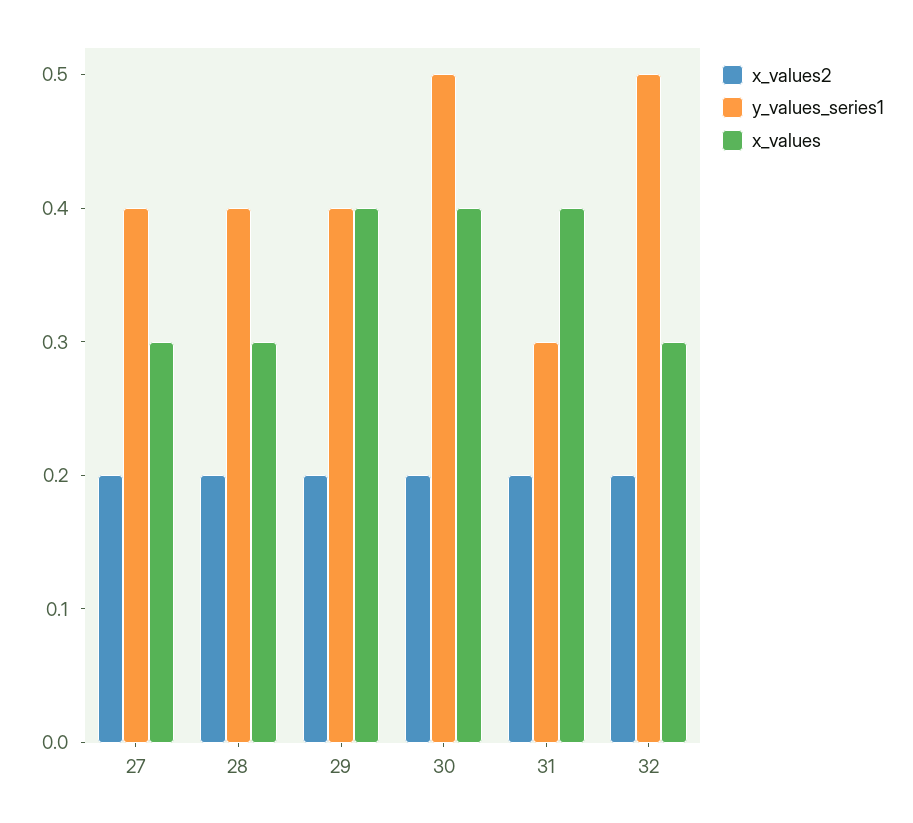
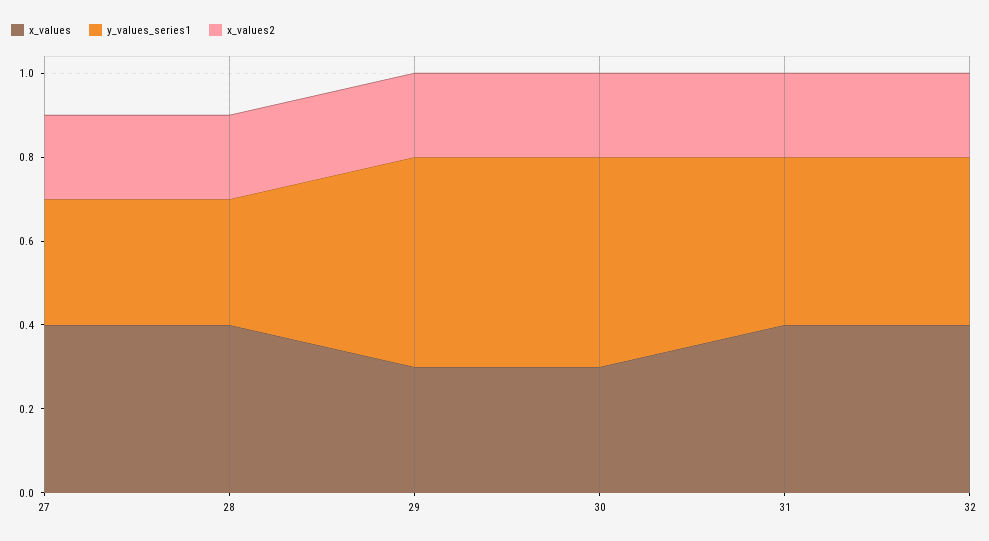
y_values_series1, 27: 0.4 -> 0.3
x_values, 27: 0.3 -> 0.4
y_values_series1, 28: 0.4 -> 0.3
x_values, 28: 0.3 -> 0.4
y_values_series1, 29: 0.4 -> 0.5
x_values, 29: 0.4 -> 0.3
x_values, 30: 0.4 -> 0.3
y_values_series1, 31: 0.3 -> 0.4
y_values_series1, 32: 0.5 -> 0.4
x_values, 32: 0.3 -> 0.4

